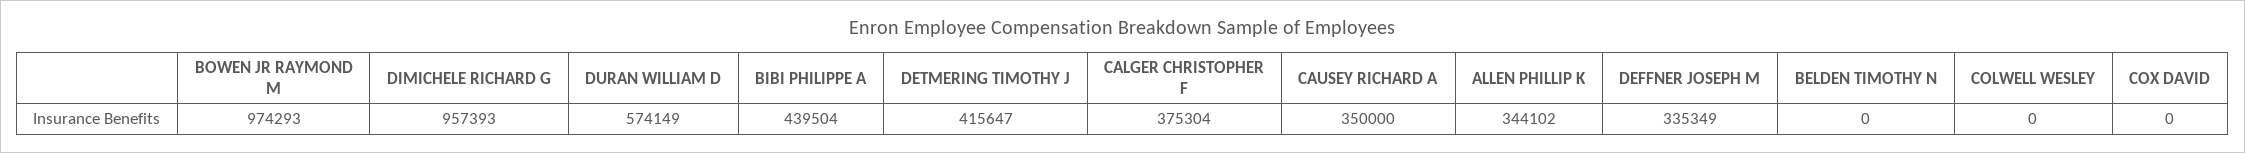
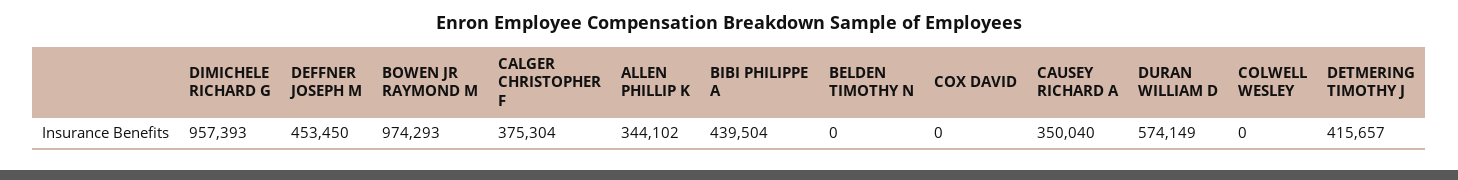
DETMERING TIMOTHY J: 415647 -> 415657
CAUSEY RICHARD A: 350000 -> 350040
DEFFNER JOSEPH M: 335349 -> 453450

